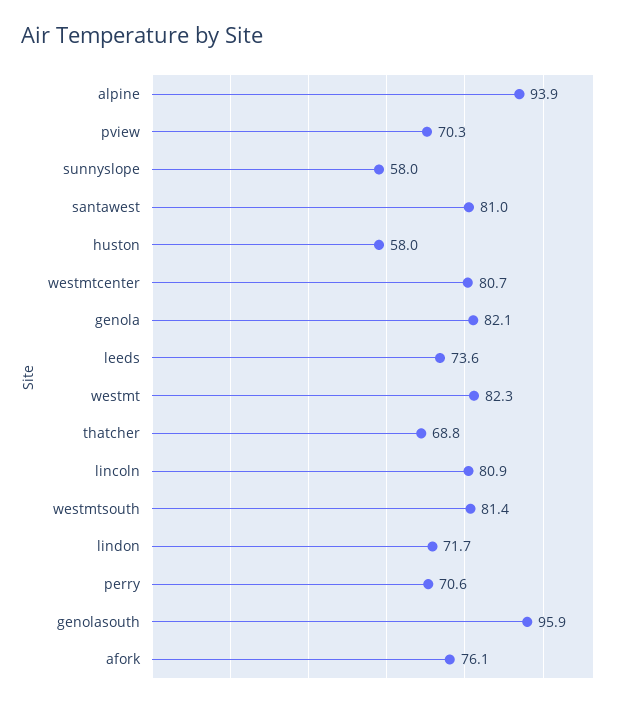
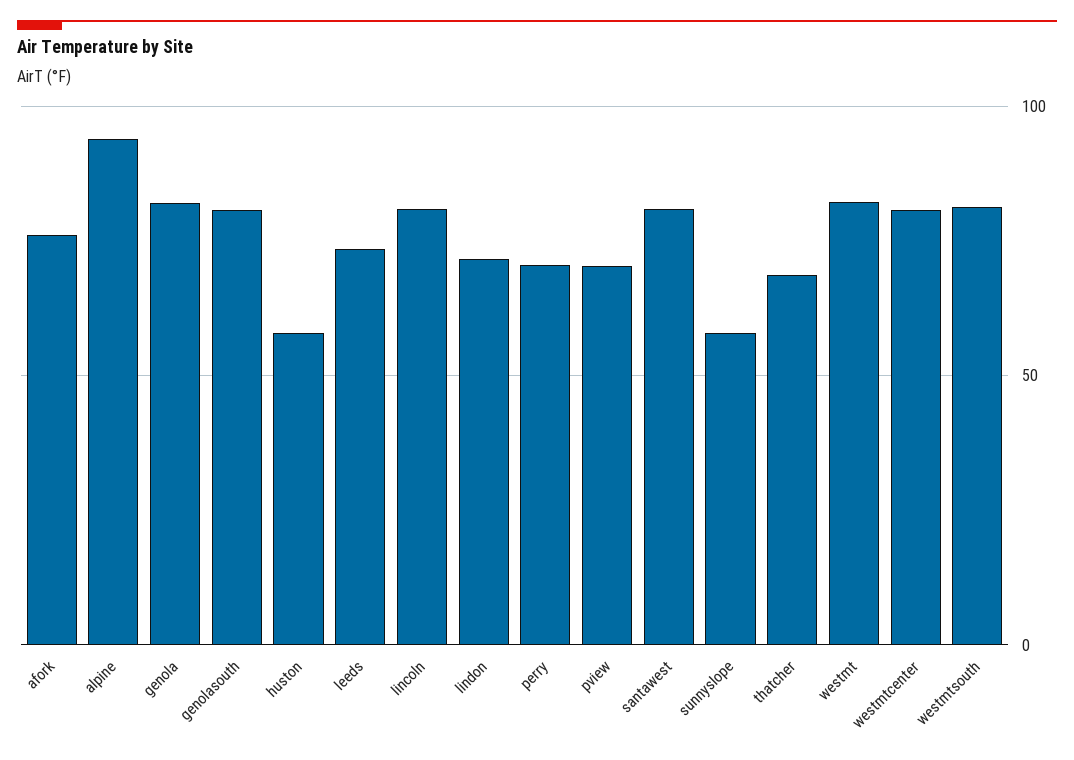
genolasouth: 95.9 -> 80

